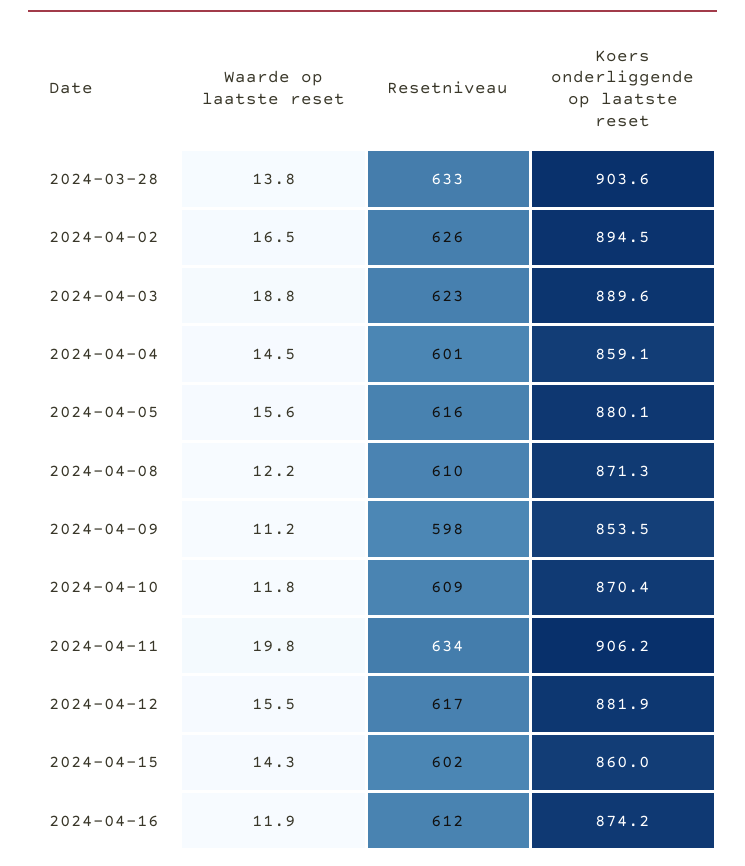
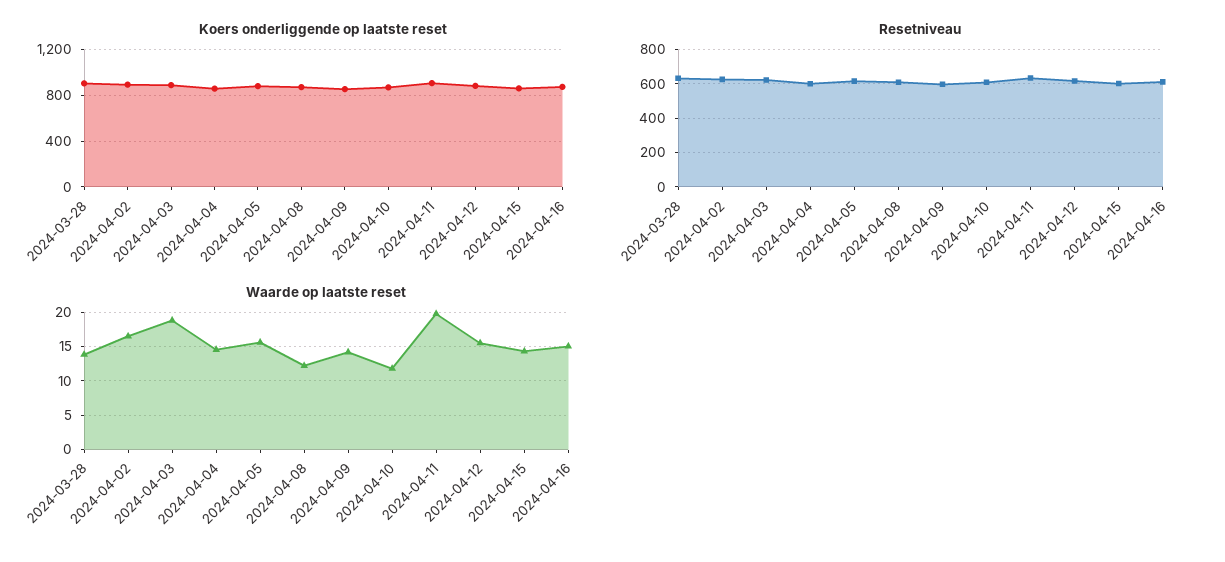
Waarde op laatste reset, 2024-04-09: 11.2 -> 14
Waarde op laatste reset, 2024-04-16: 11.9 -> 15

